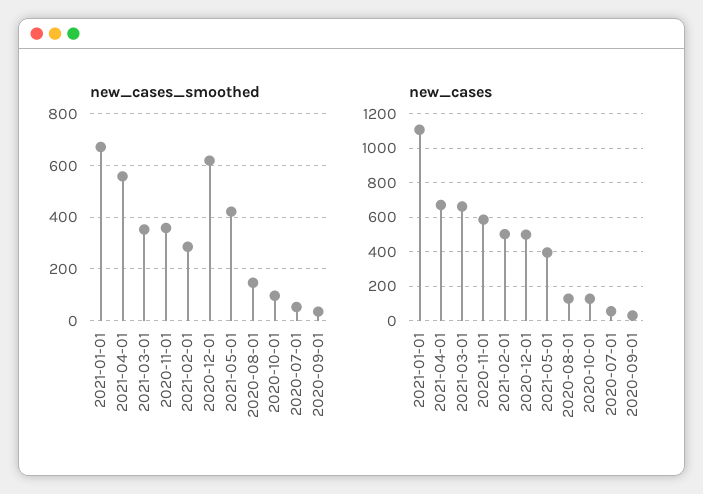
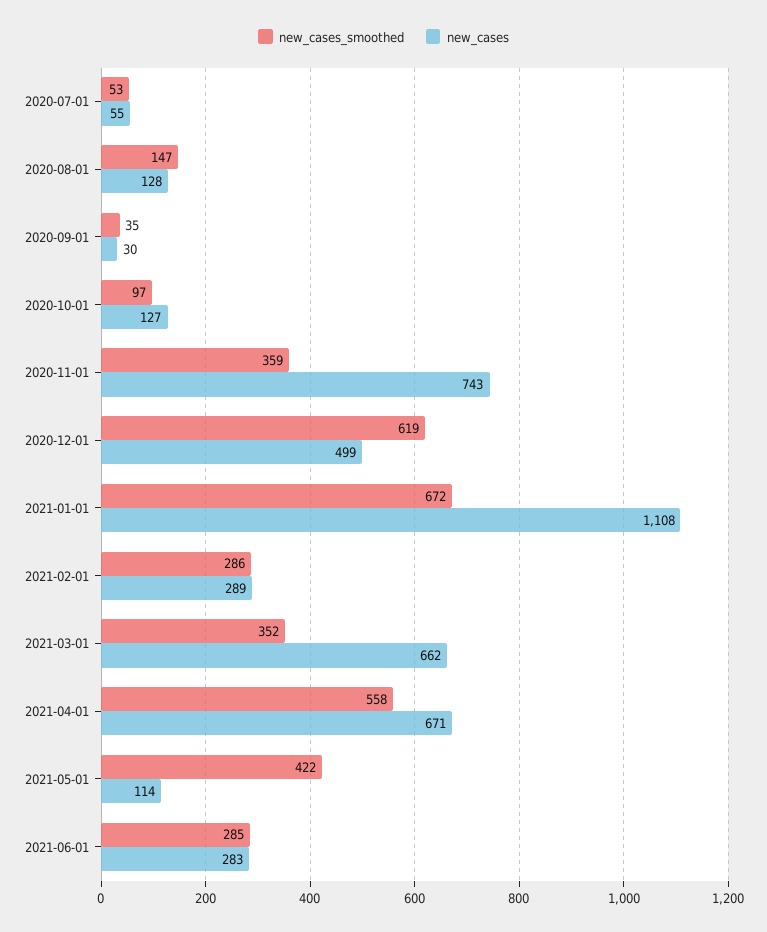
new_cases, 2020-11-01: 600 -> 743
new_cases, 2021-02-01: 500 -> 289
new_cases, 2021-05-01: 400 -> 114
new_cases_smoothed, 2021-06-01: none -> 285
new_cases, 2021-06-01: none -> 283

